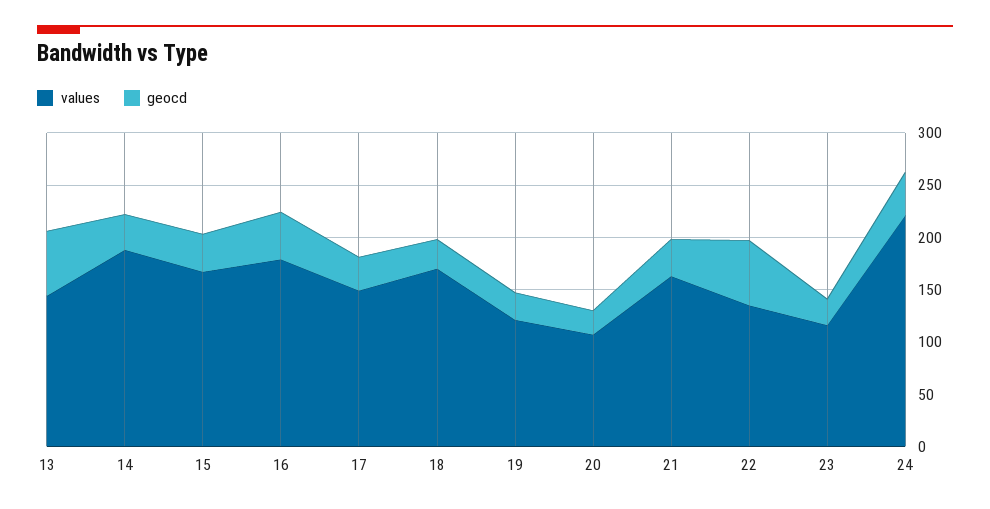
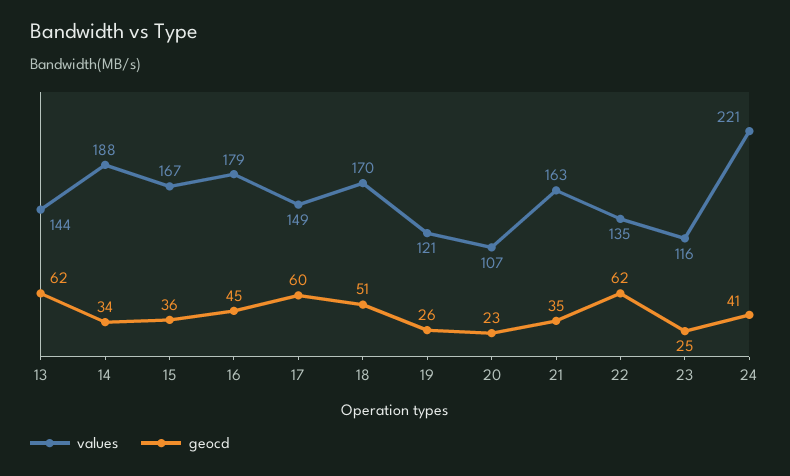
geocd, 17: 30 -> 60
geocd, 18: 30 -> 51

